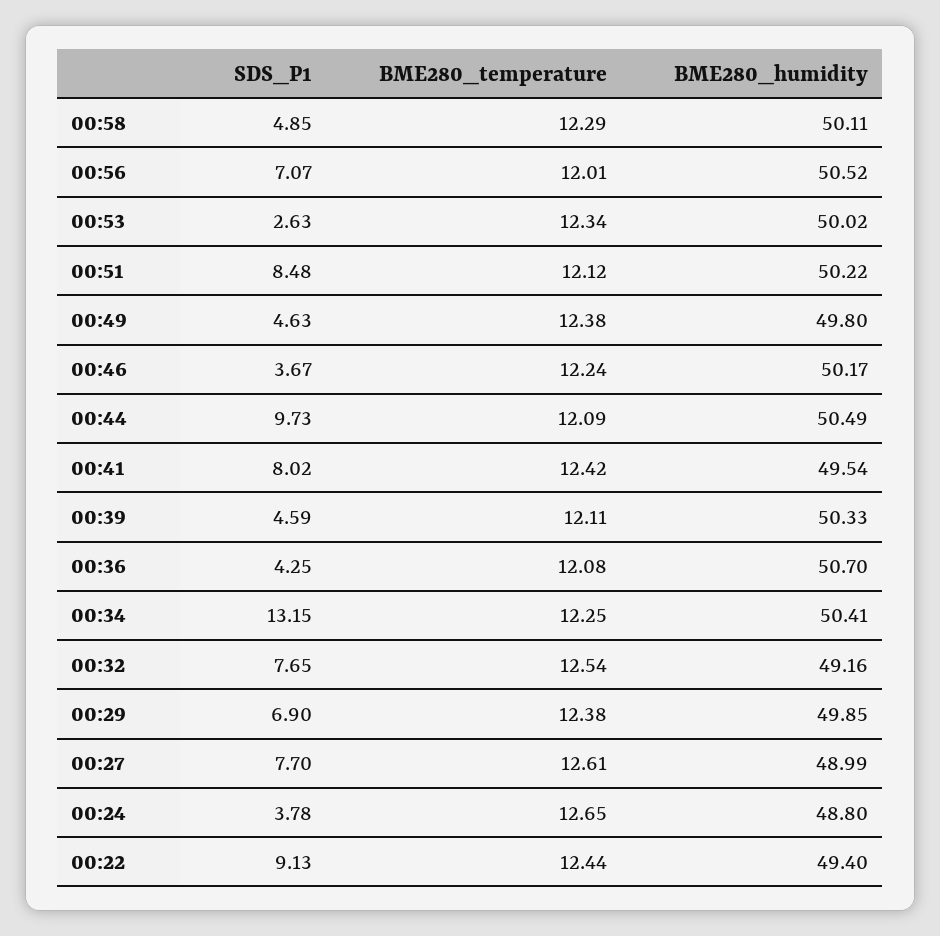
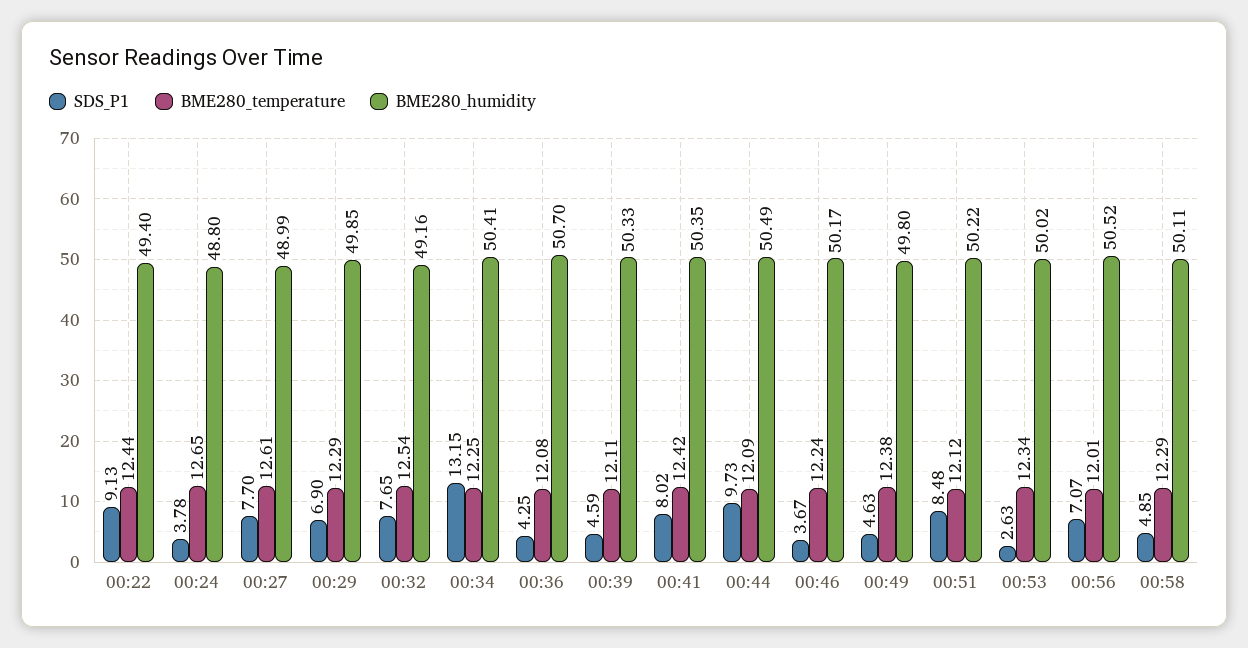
BME280_humidity, 00:41: 49.54 -> 50.35
BME280_temperature, 00:29: 12.38 -> 12.29

